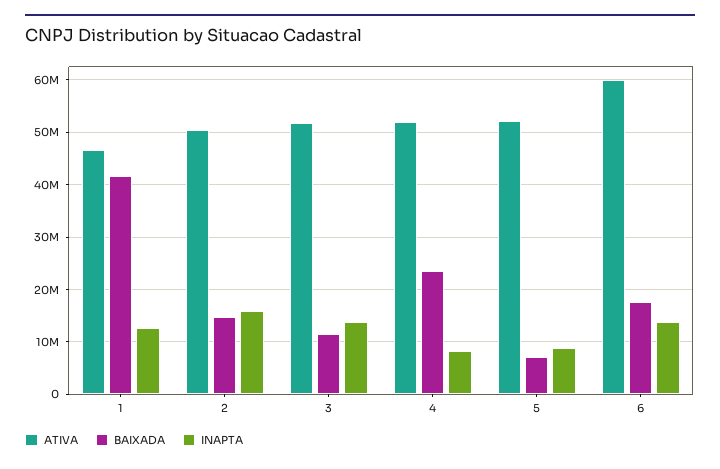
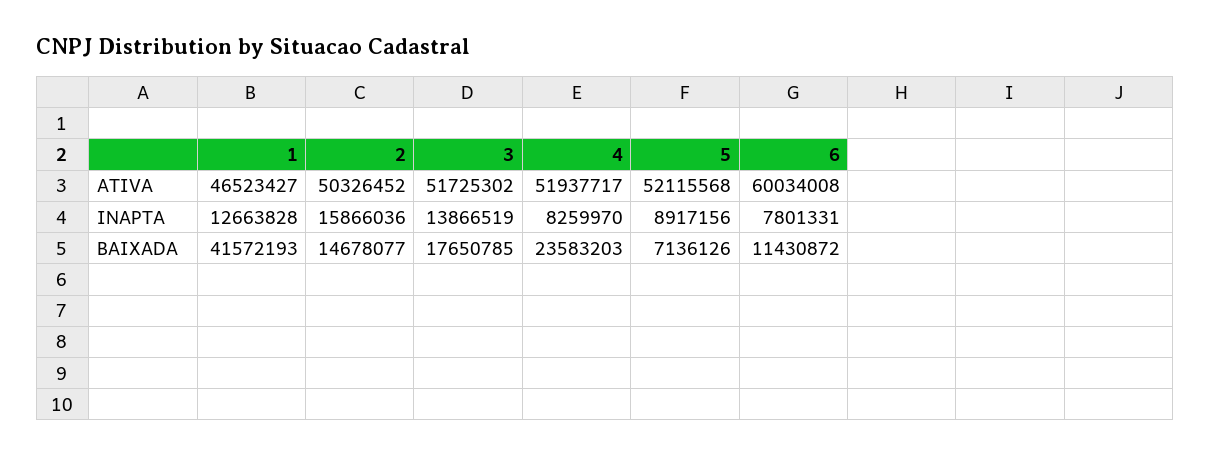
BAIXADA, 3: 12000000 -> 17650785
BAIXADA, 6: 18000000 -> 11430872
INAPTA, 6: 14000000 -> 7801331

